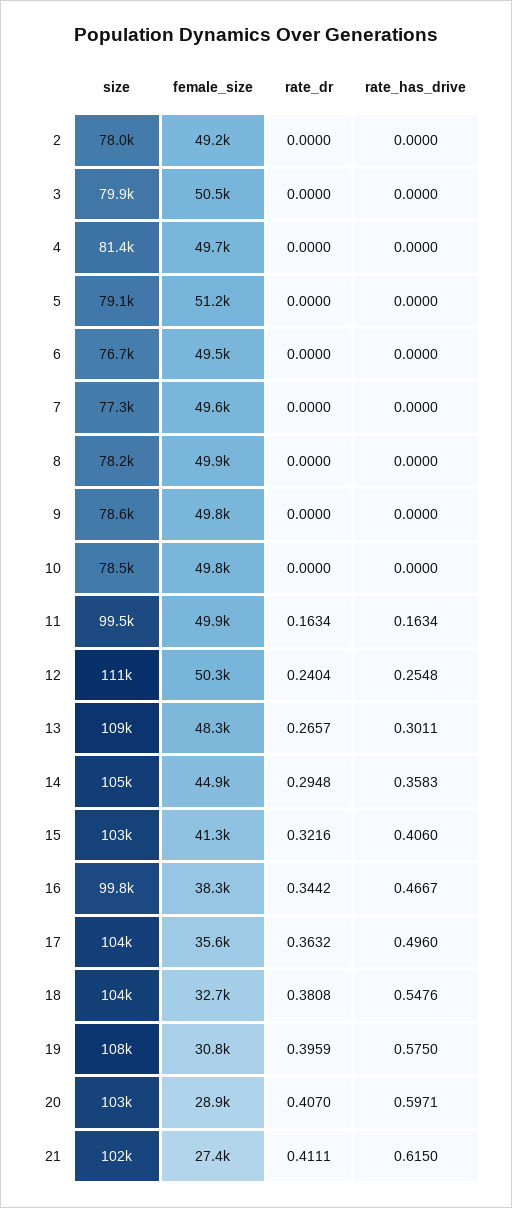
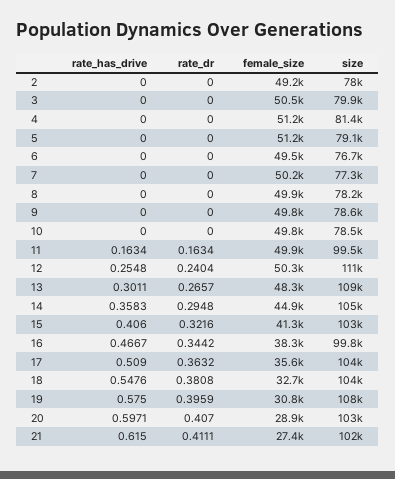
female_size, 4: 49700 -> 51200
female_size, 7: 49600 -> 50200
rate_has_drive, 17: 0.496 -> 0.509

